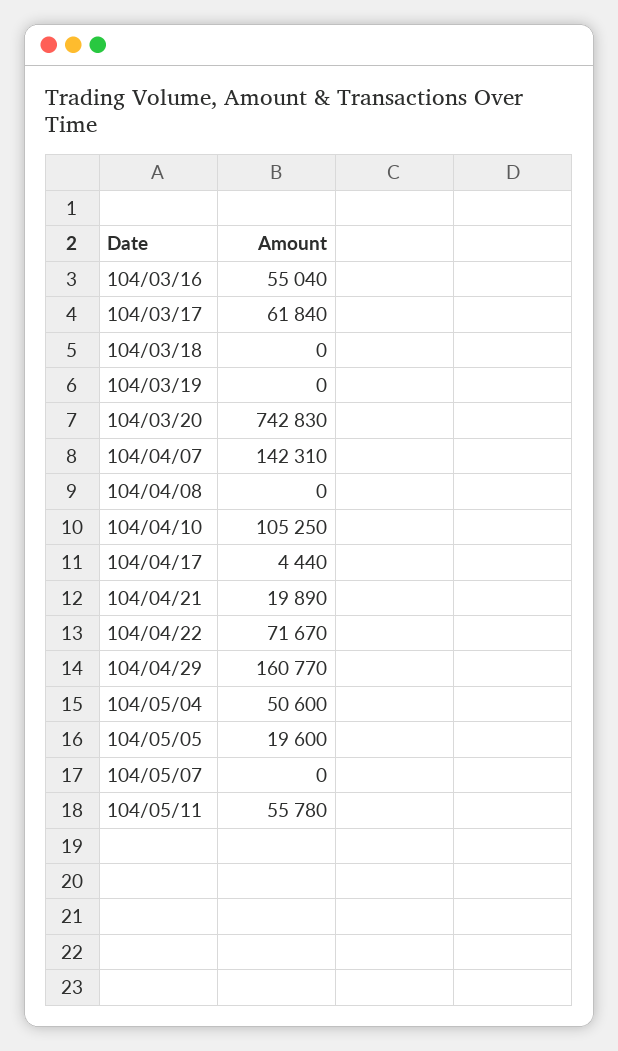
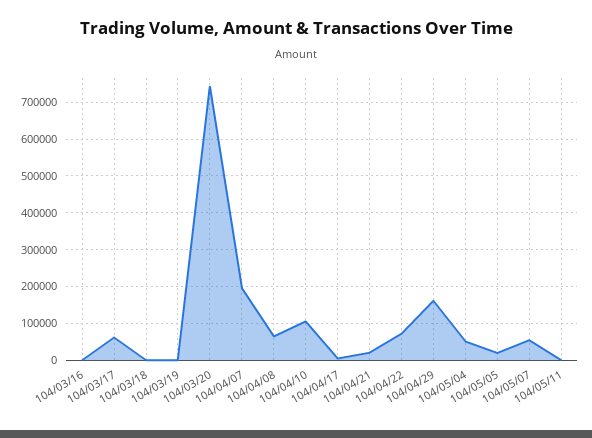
104/03/16: 55040 -> 0
104/04/07: 142310 -> 200000
104/04/08: 0 -> 60000
104/05/07: 0 -> 60000
104/05/11: 55780 -> 0

